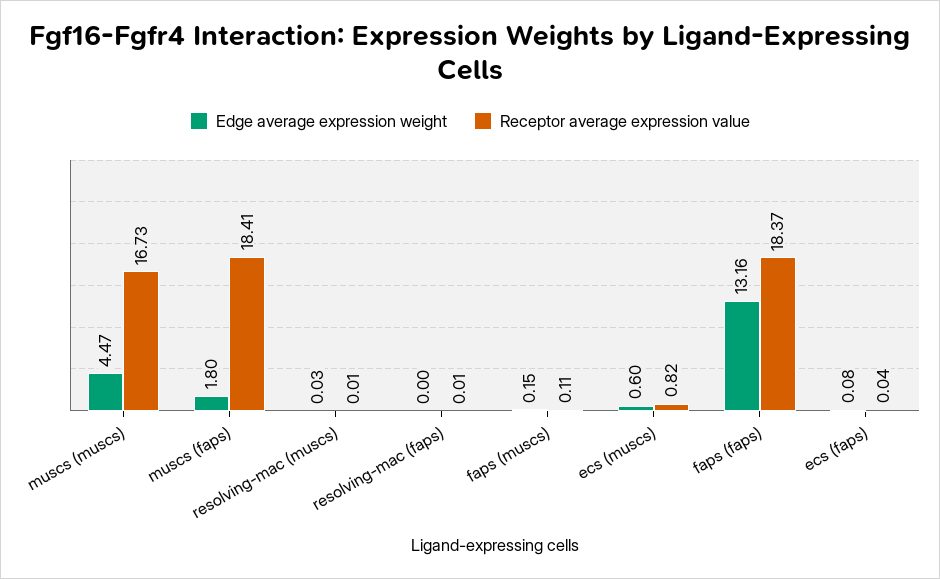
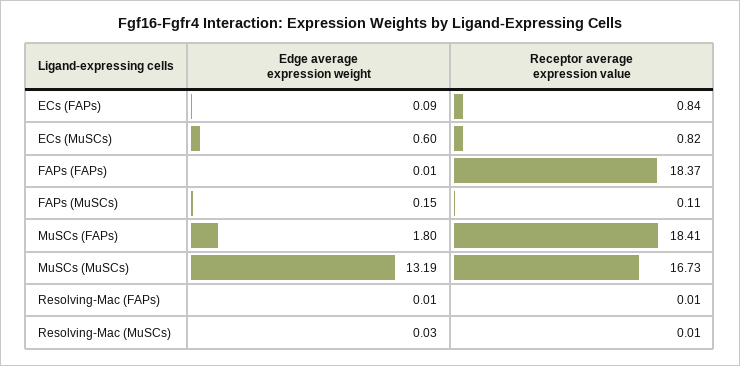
Edge average expression weight, muscs (muscs): 4.47 -> 13.19
Edge average expression weight, resolving-mac (faps): 0 -> 0.01
Edge average expression weight, faps (faps): 13.16 -> 0.01
Edge average expression weight, ecs (faps): 0.08 -> 0.09
Receptor average expression value, ecs (faps): 0.04 -> 0.84

